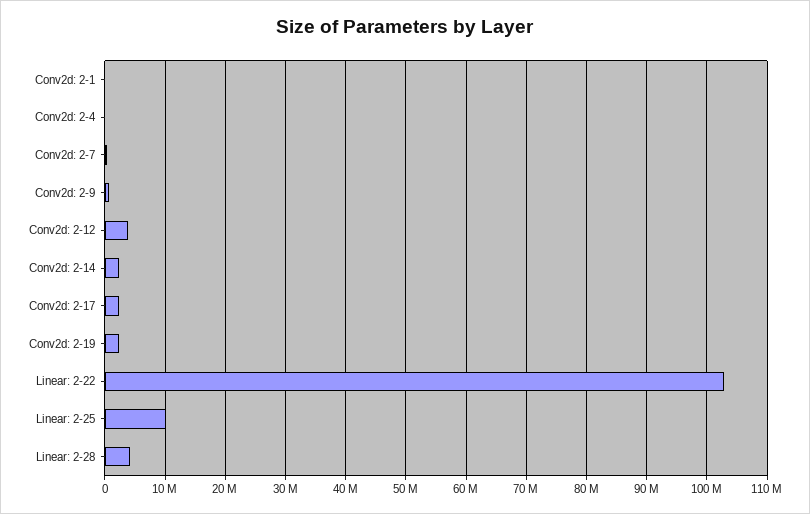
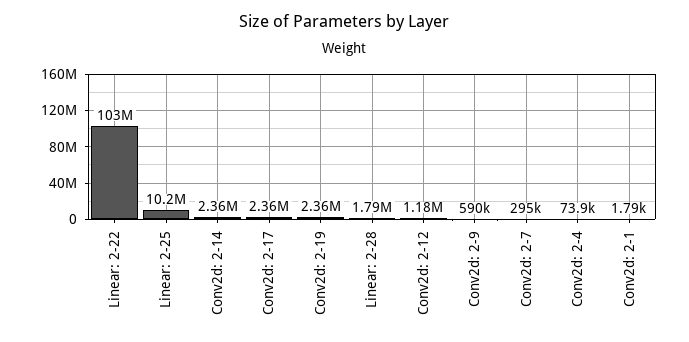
Conv2d: 2-12: 4000000 -> 1180000
Linear: 2-28: 4000000 -> 1790000

